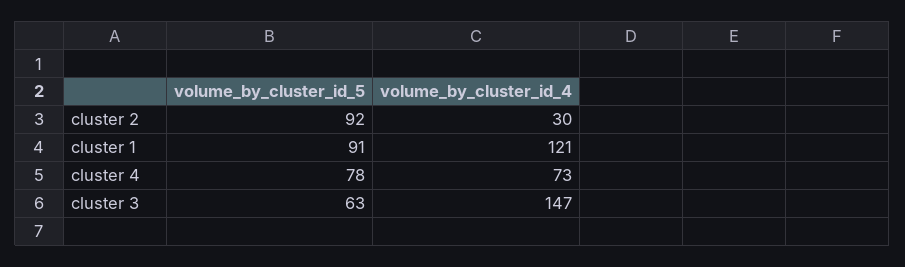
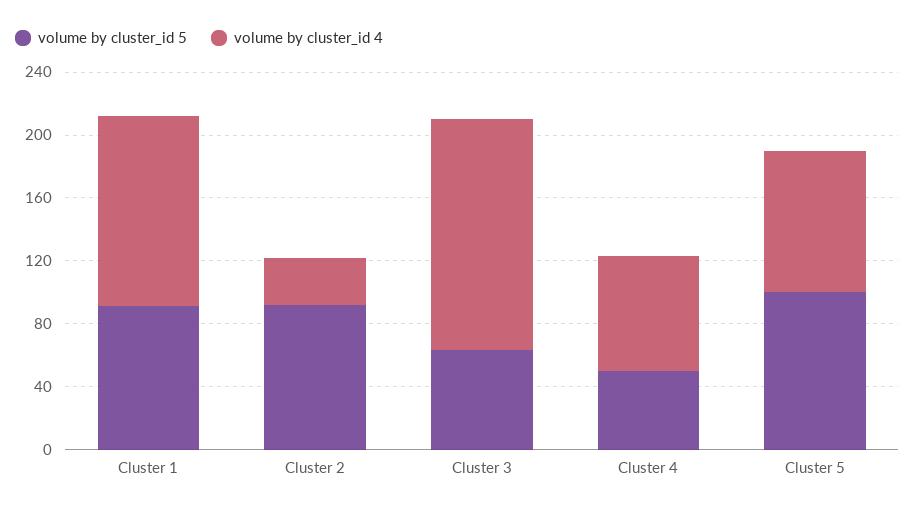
volume_by_cluster_id_5, cluster 4: 78 -> 50
volume_by_cluster_id_5, Cluster 5: none -> 100
volume_by_cluster_id_4, Cluster 5: none -> 90

